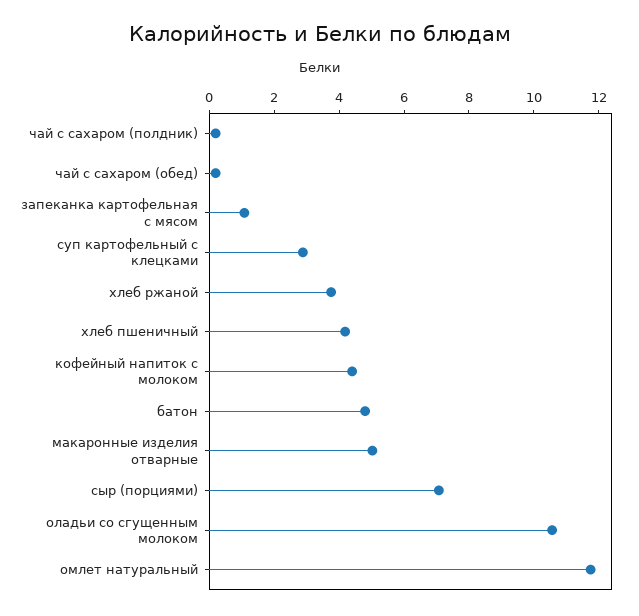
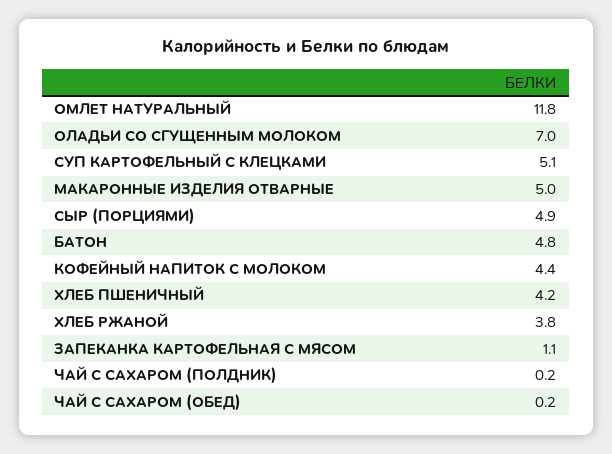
суп картофельный с клецками: 3 -> 5.1
сыр (порциями): 7 -> 4.9
оладьи со сгущенным молоком: 10.5 -> 7

